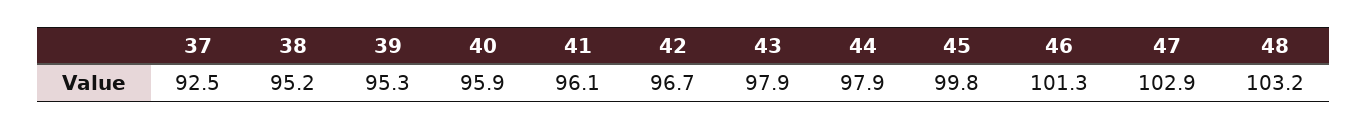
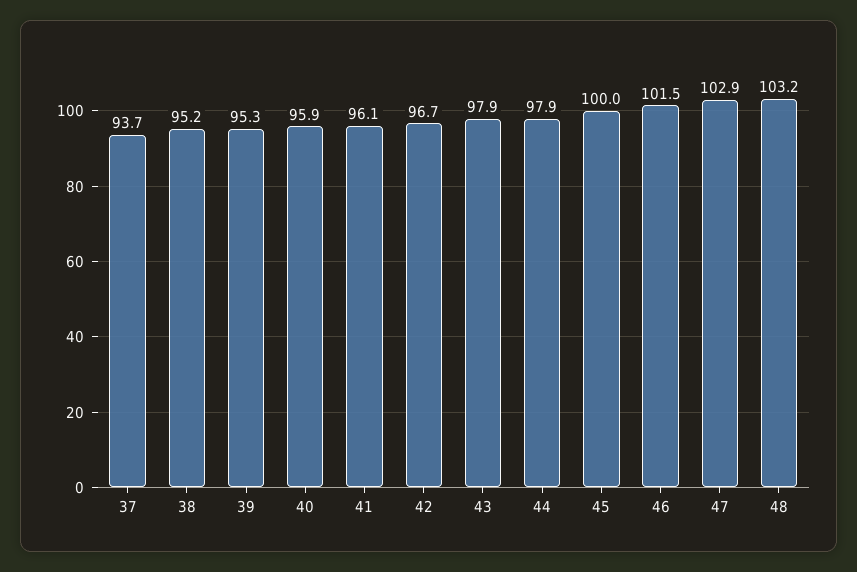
37: 92.5 -> 93.7
45: 99.8 -> 100
46: 101.3 -> 101.5

